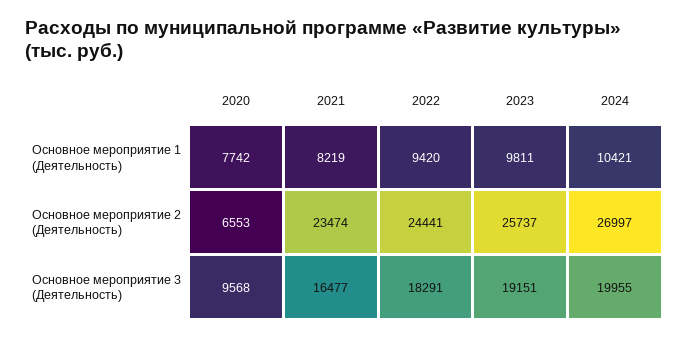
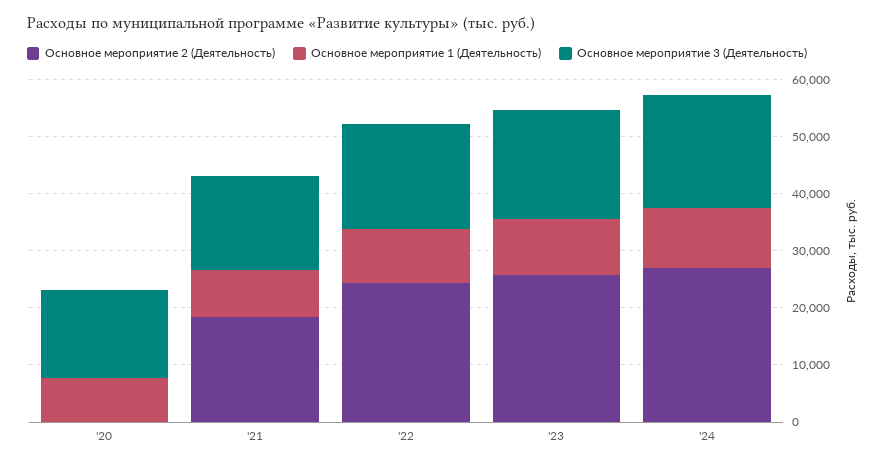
Основное мероприятие 2 (Деятельность), 2020: 6553 -> 0
Основное мероприятие 2 (Деятельность), 2021: 23474 -> 18000
Основное мероприятие 3 (Деятельность), 2020: 9568 -> 16000

